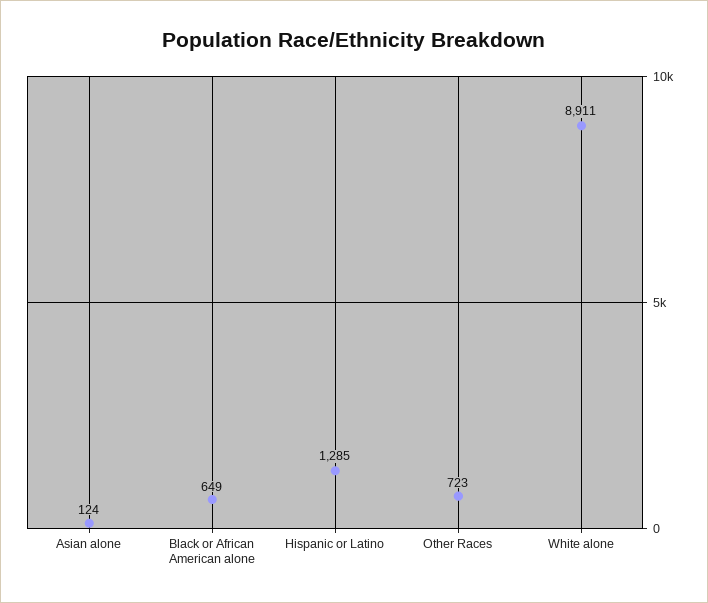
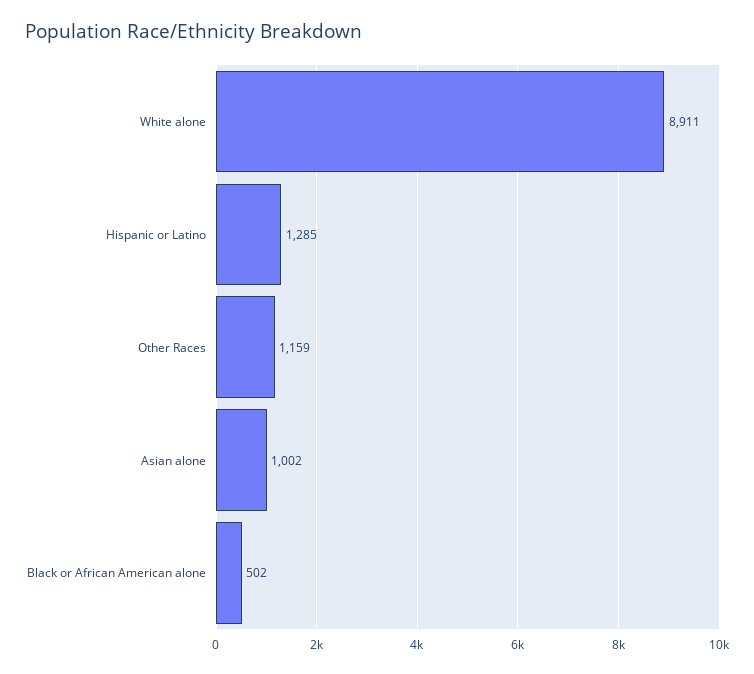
Asian alone: 124 -> 1002
Black or African American alone: 649 -> 502
Other Races: 723 -> 1159

